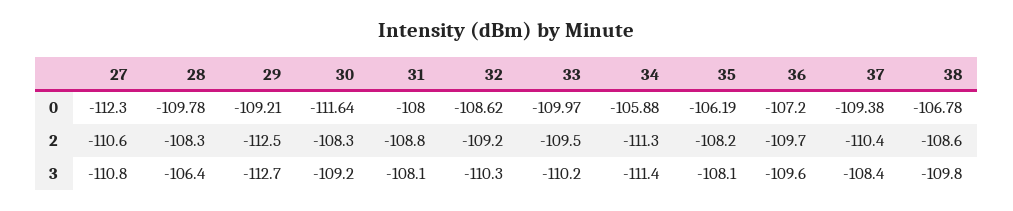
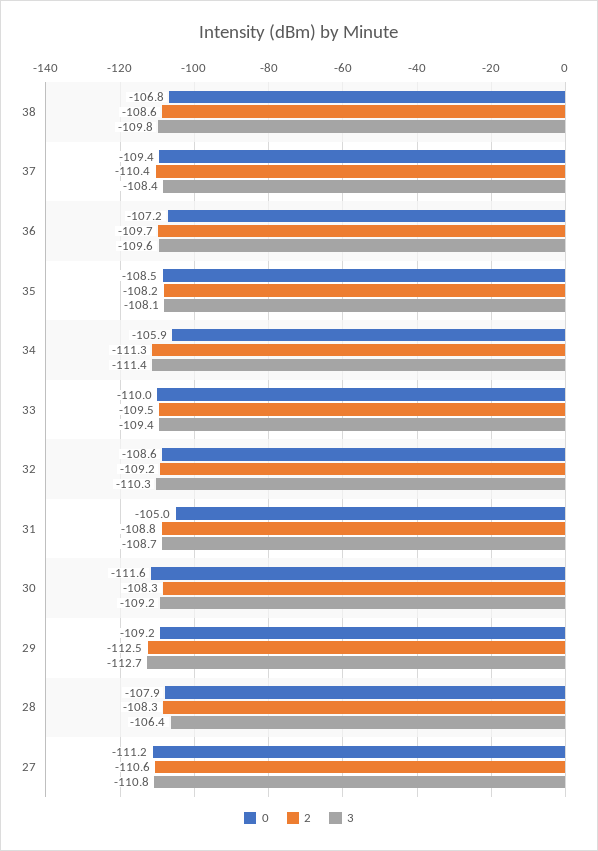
0, 27: -112.3 -> -111.2
0, 28: -109.78 -> -107.9
0, 31: -108 -> -105
0, 35: -106.19 -> -108.5
3, 31: -108.1 -> -108.7
3, 33: -110.2 -> -109.4

